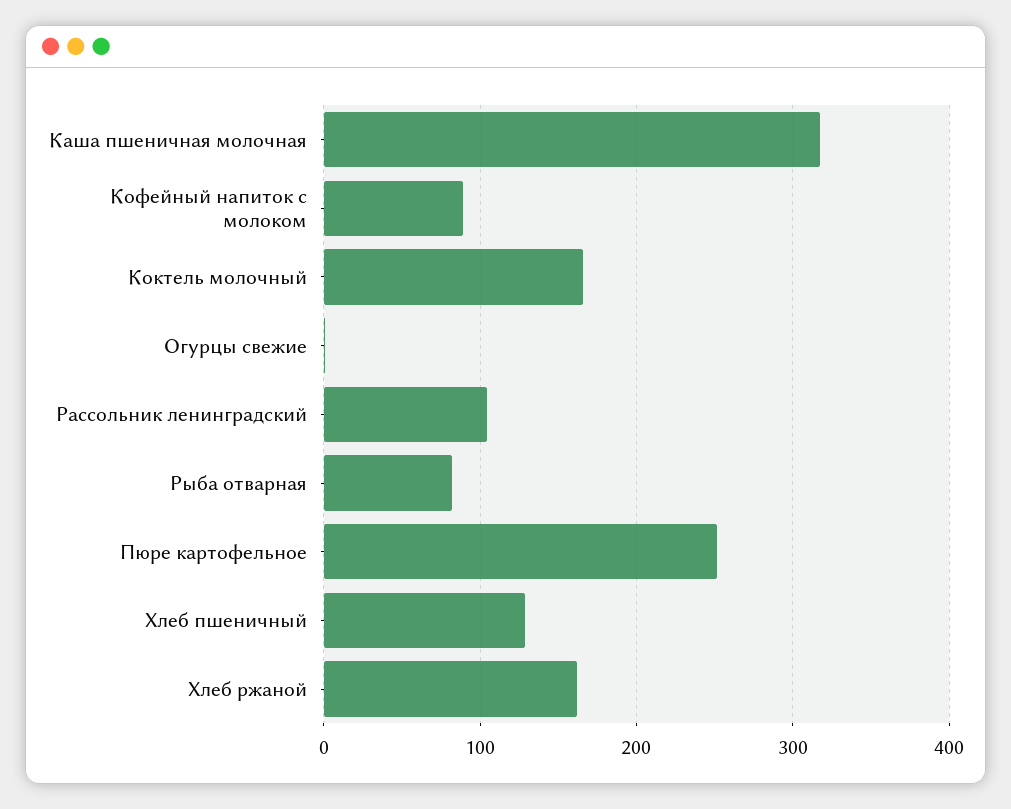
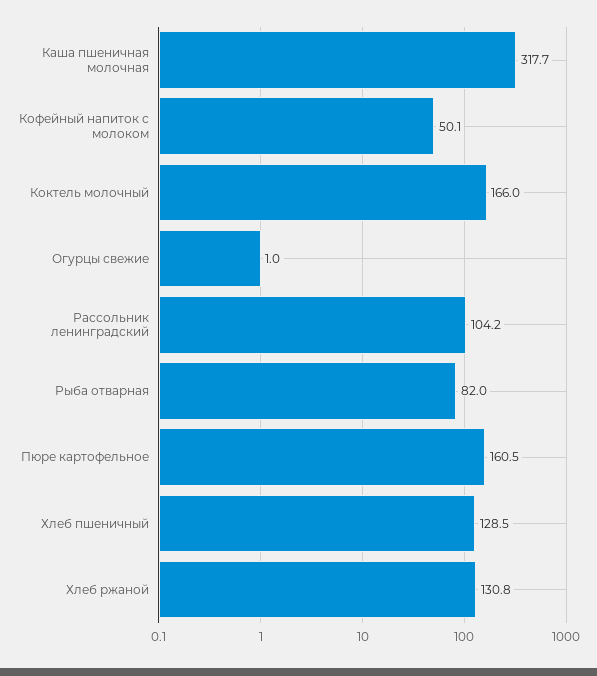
Кофейный напиток с молоком: 90 -> 50.1
Пюре картофельное: 250 -> 160.5
Хлеб ржаной: 160 -> 130.8

